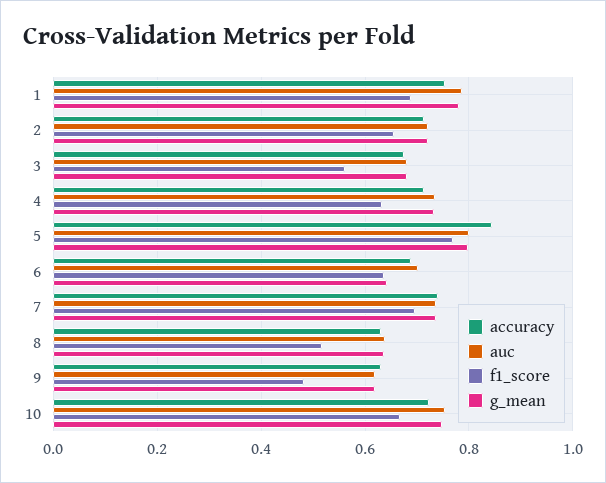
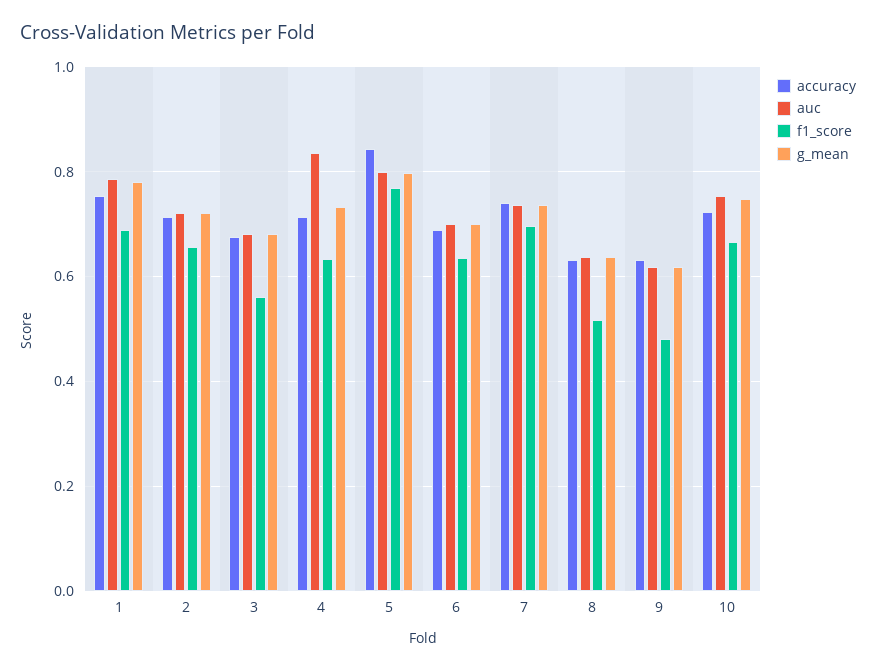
auc, 4: 0.74 -> 0.84
g_mean, 6: 0.64 -> 0.7

